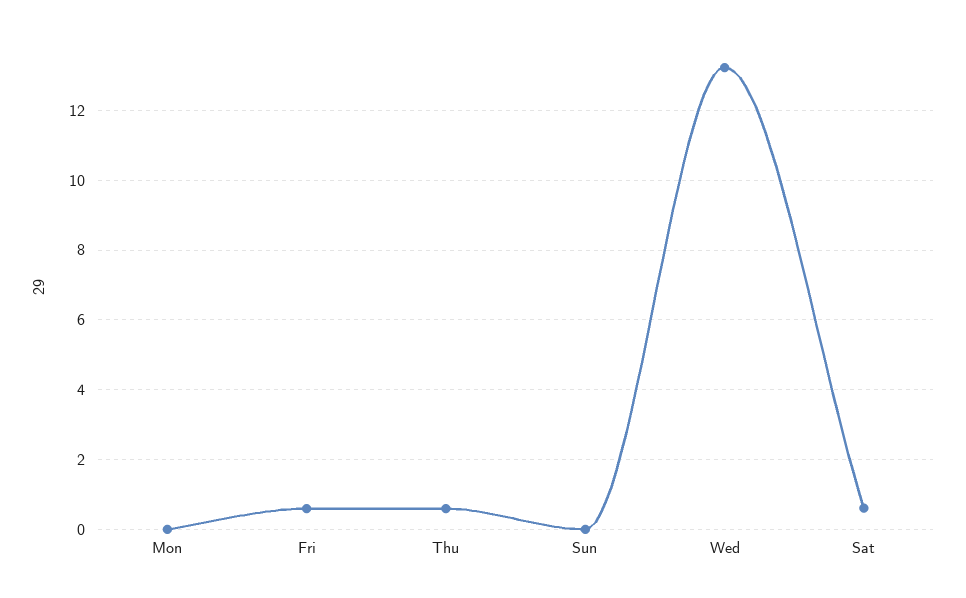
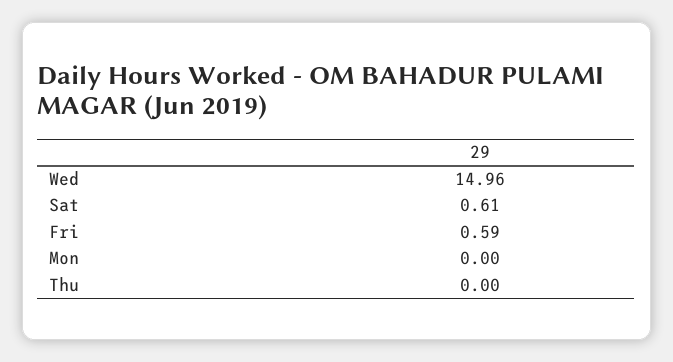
Thu: 0.6 -> 0
Sun: 0 -> none
Wed: 13.2 -> 14.96

